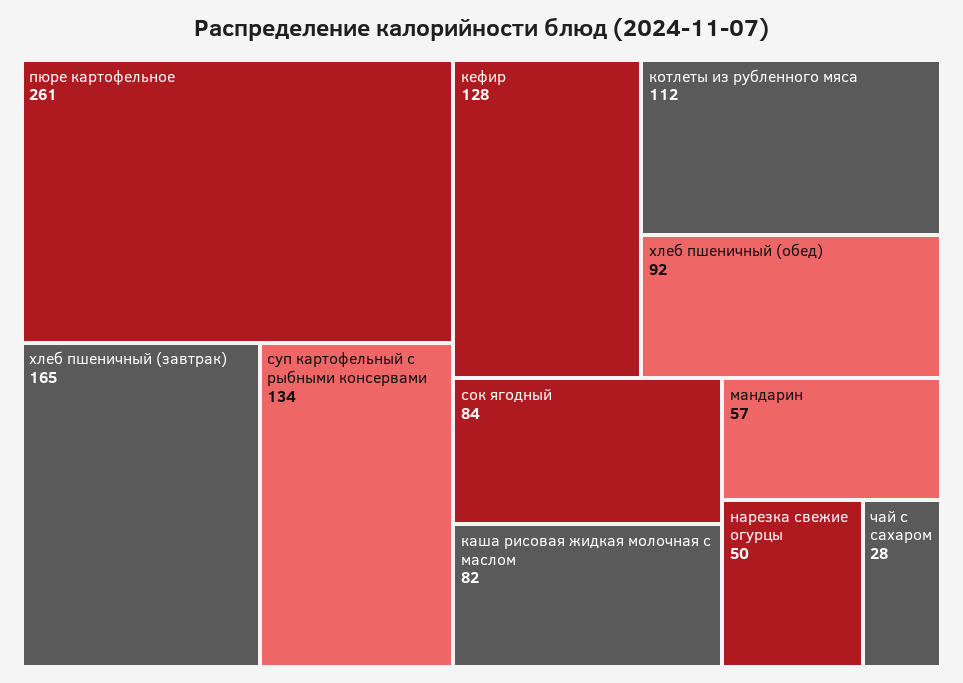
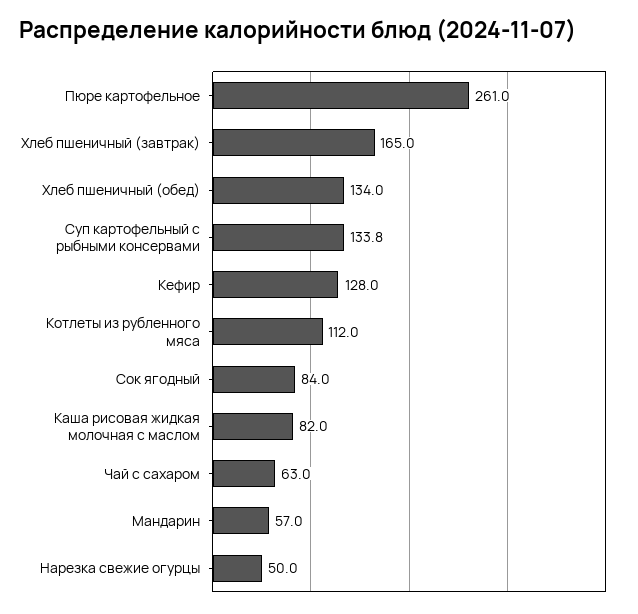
хлеб пшеничный (обед): 92 -> 134
чай с сахаром: 28 -> 63

